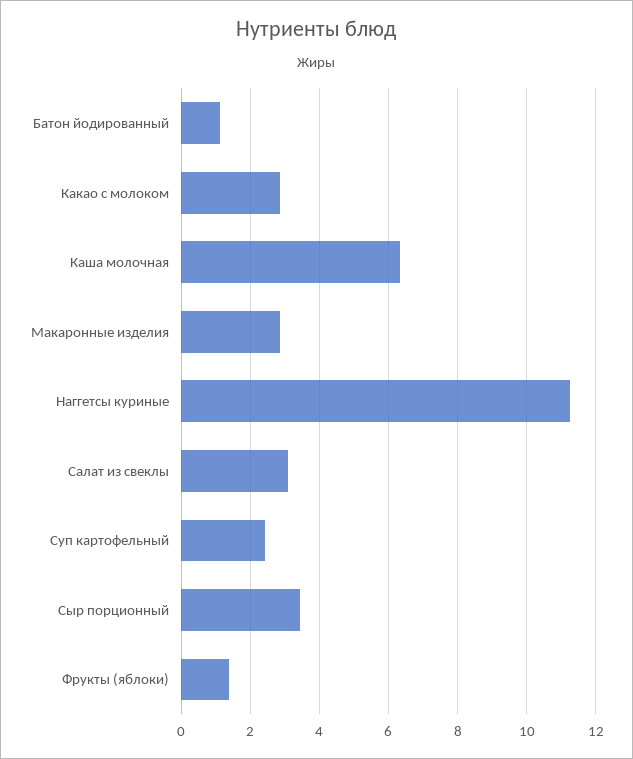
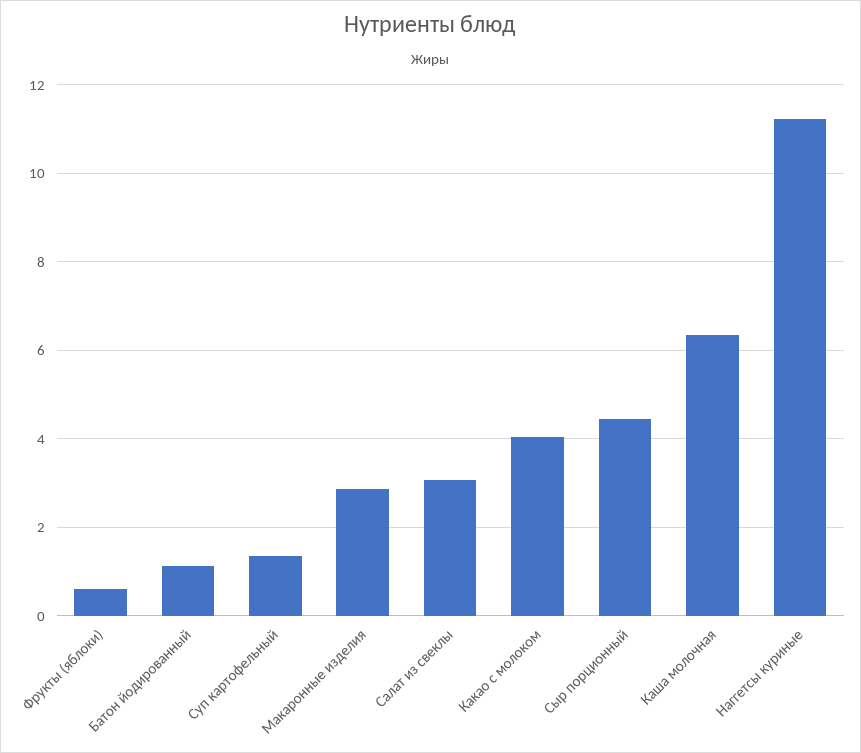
Какао с молоком: 2.8 -> 4
Суп картофельный: 2.4 -> 1.4
Сыр порционный: 3.4 -> 4.4
Фрукты (яблоки): 1.4 -> 0.6

